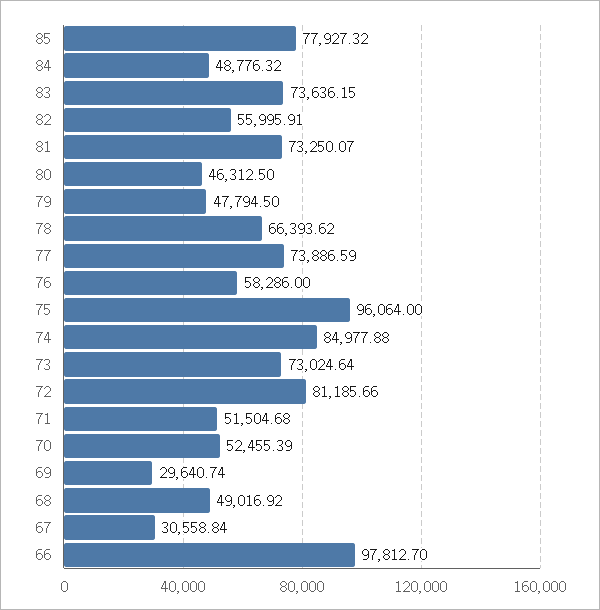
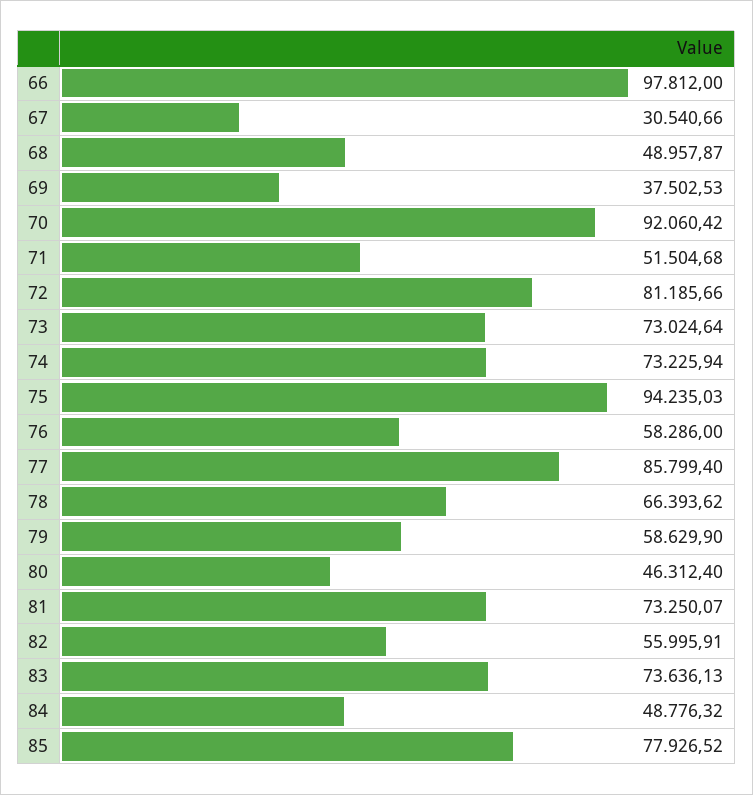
85: 77927.32 -> 77926.52
83: 73636.15 -> 73636.13
80: 46312.5 -> 46312.4
79: 47794.5 -> 58629.9
77: 73886.59 -> 85799.4
75: 96064 -> 94235.03
74: 84977.88 -> 73225.94
70: 52455.39 -> 92060.42
69: 29640.74 -> 37502.53
68: 49016.92 -> 48957.87
67: 30558.84 -> 30540.66
66: 97812.7 -> 97812

